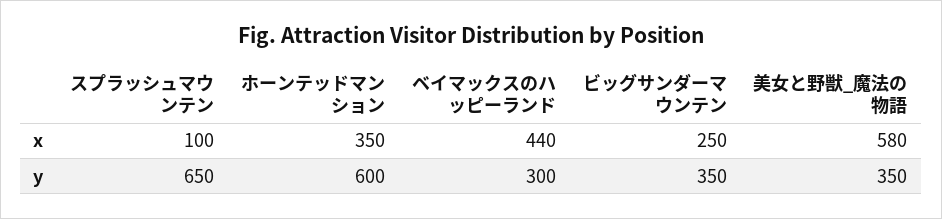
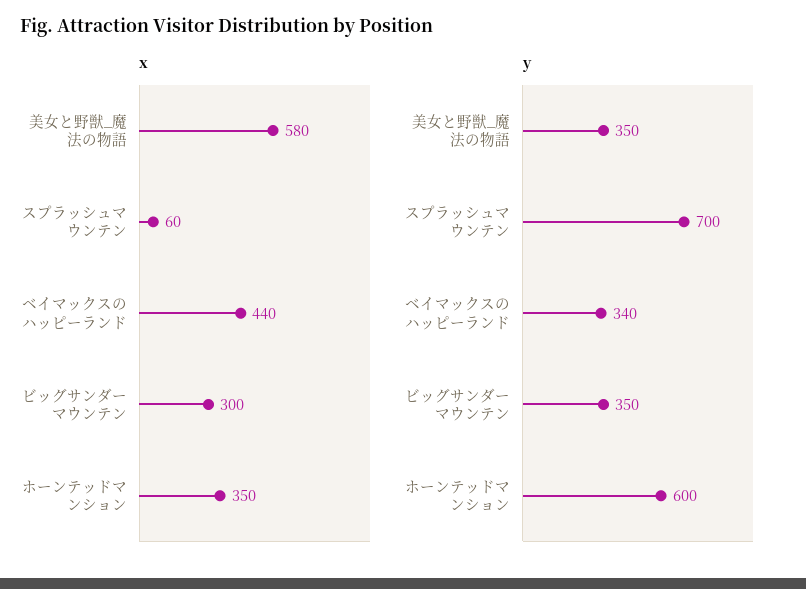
x, スプラッシュマウンテン: 100 -> 60
x, ビッグサンダーマウンテン: 250 -> 300
y, スプラッシュマウンテン: 650 -> 700
y, ベイマックスのハッピーランド: 300 -> 340

